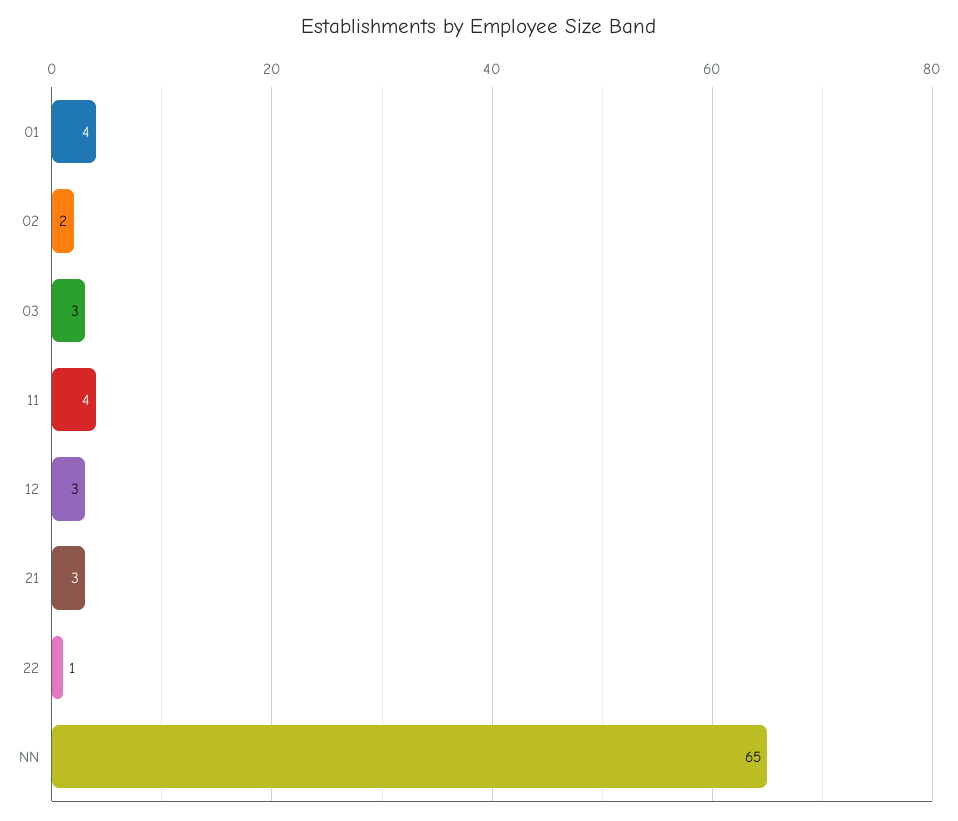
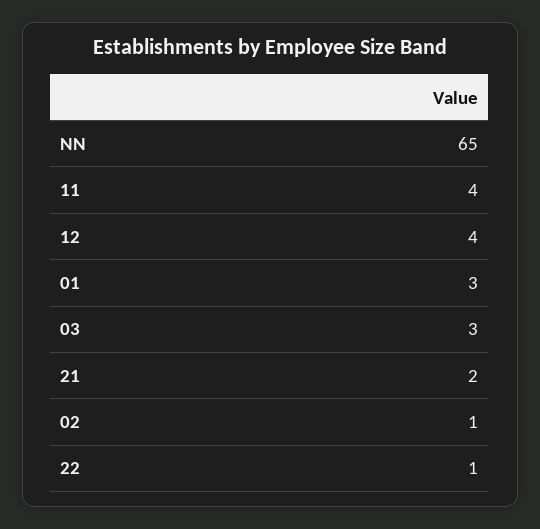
01: 4 -> 3
02: 2 -> 1
12: 3 -> 4
21: 3 -> 2

